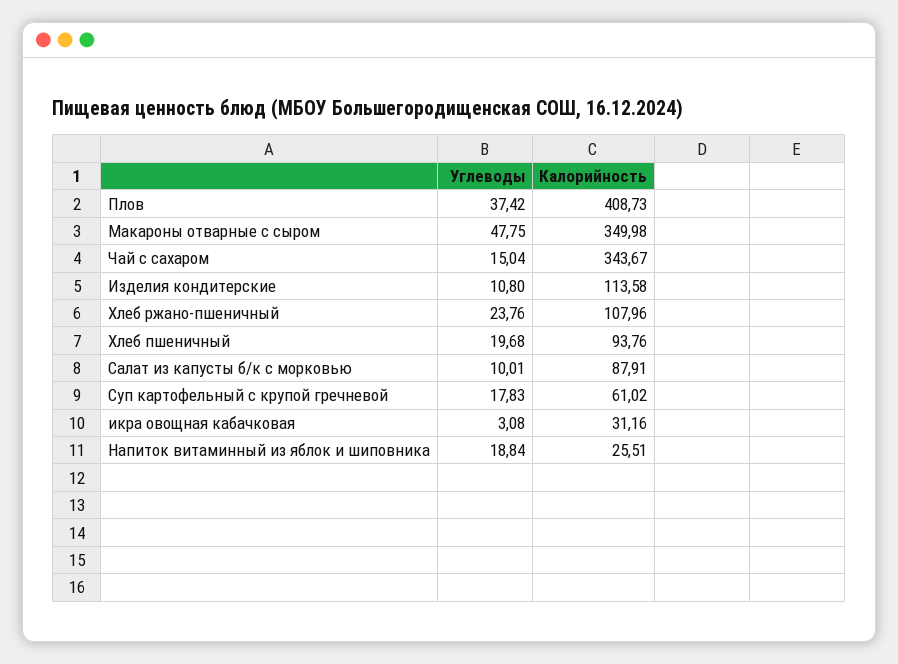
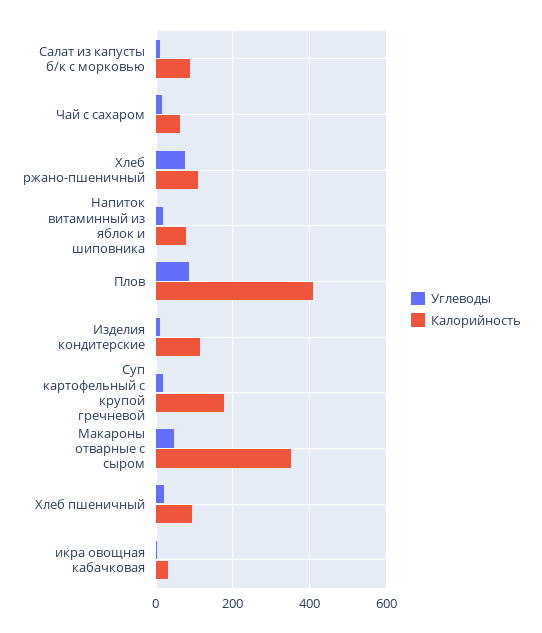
Углеводы, Плов: 37.42 -> 80
Калорийность, Чай с сахаром: 343.67 -> 60
Углеводы, Хлеб ржано-пшеничный: 23.76 -> 80
Калорийность, Суп картофельный с крупой гречневой: 61.02 -> 180
Калорийность, Напиток витаминный из яблок и шиповника: 25.51 -> 80

